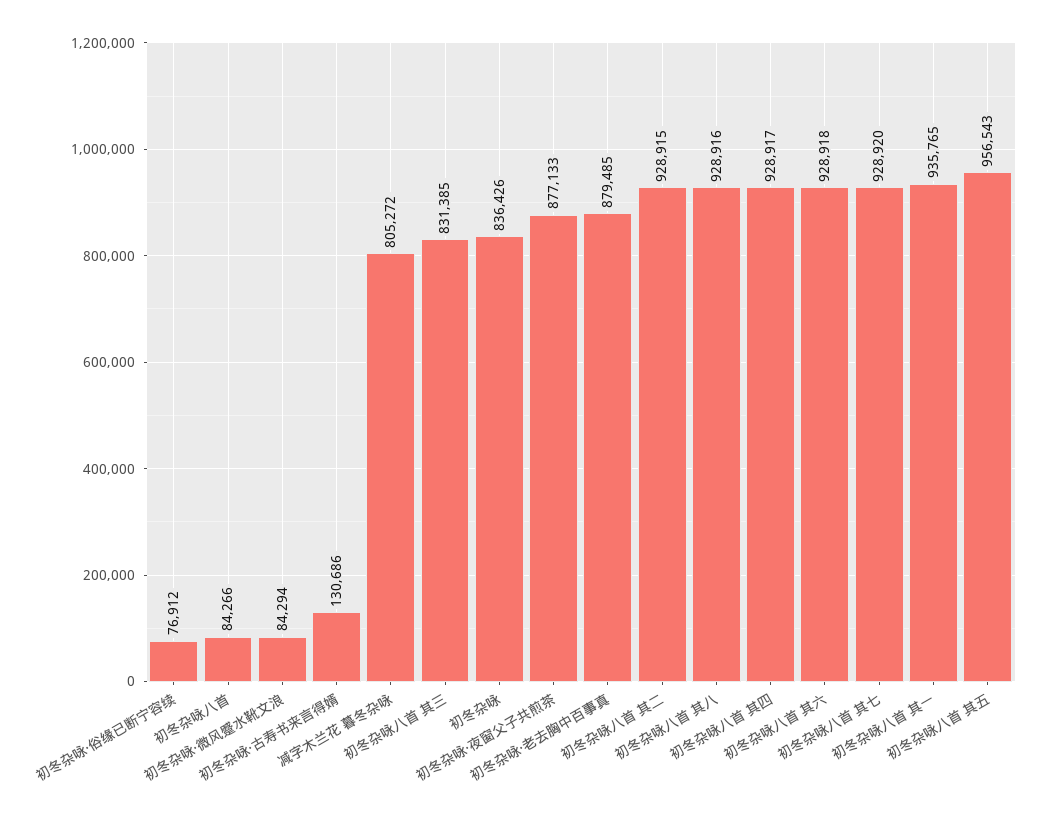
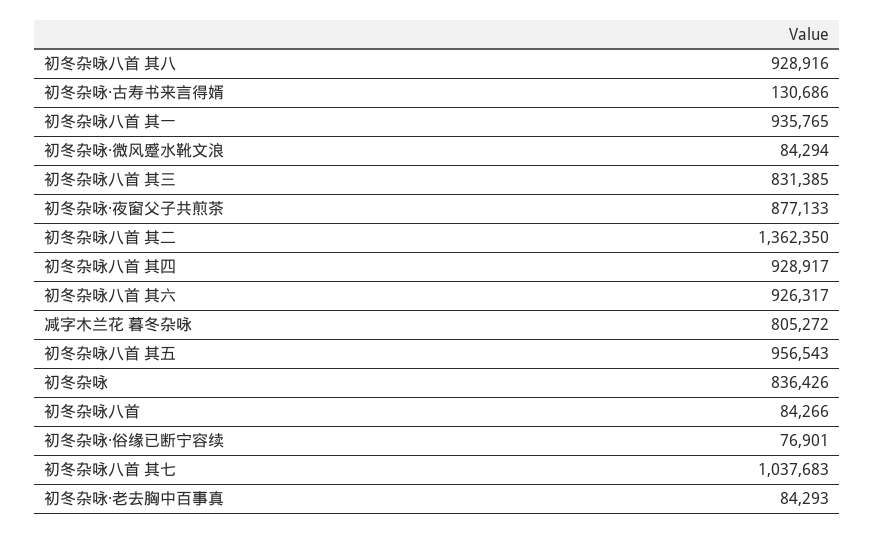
初冬杂咏·俗缘已断宁容续: 76912 -> 76901
初冬杂咏·老去胸中百事真: 879485 -> 84293
初冬杂咏八首 其二: 928915 -> 1362350
初冬杂咏八首 其六: 928918 -> 926317
初冬杂咏八首 其七: 928920 -> 1037683

